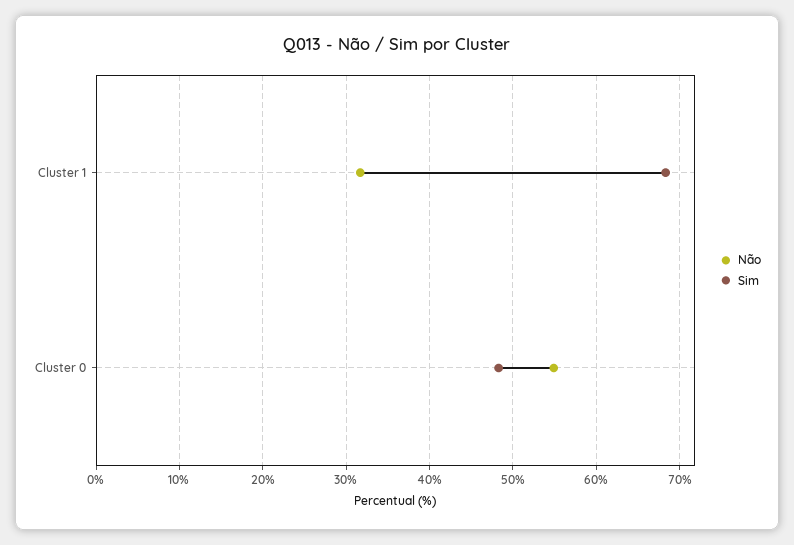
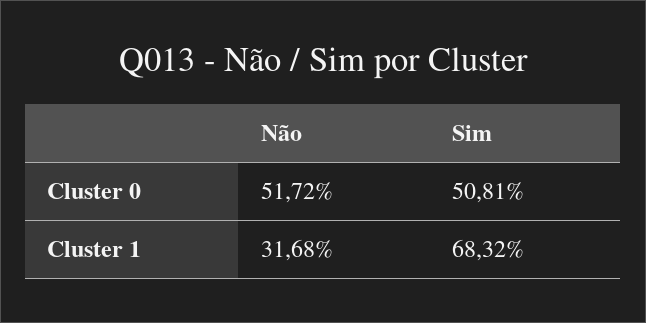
Não, Cluster 0: 55 -> 51.72
Sim, Cluster 0: 48 -> 50.81

